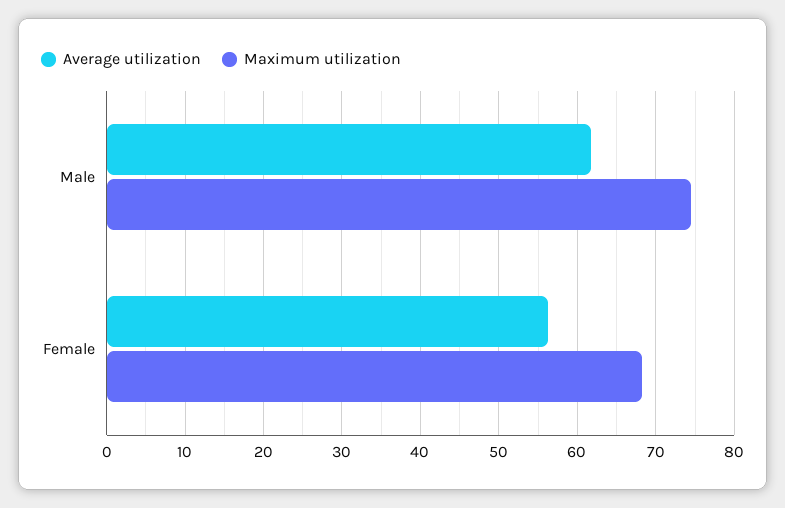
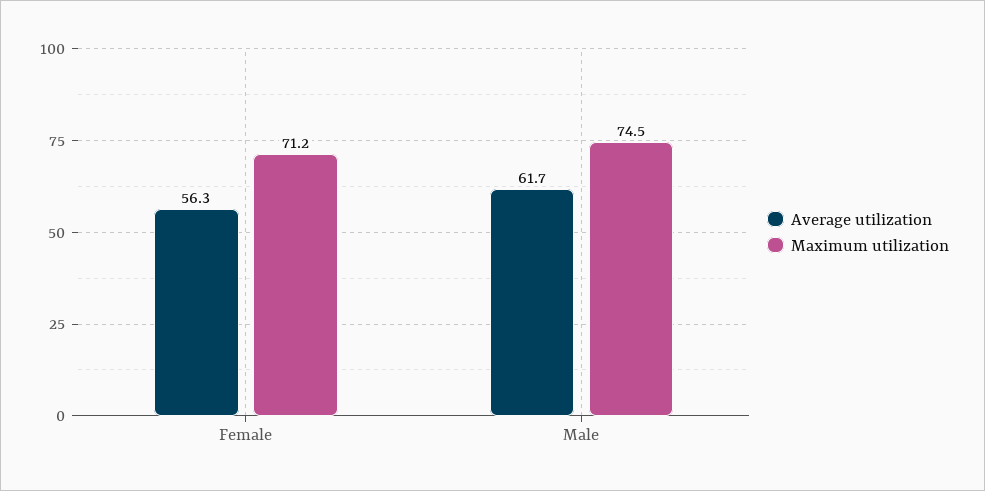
Maximum utilization, Female: 68 -> 71.2

